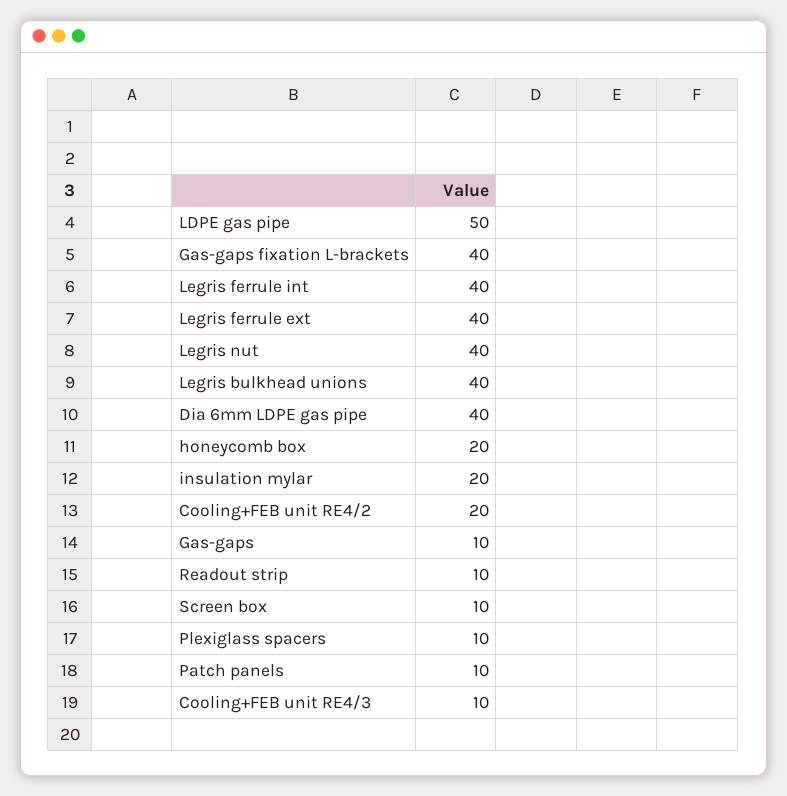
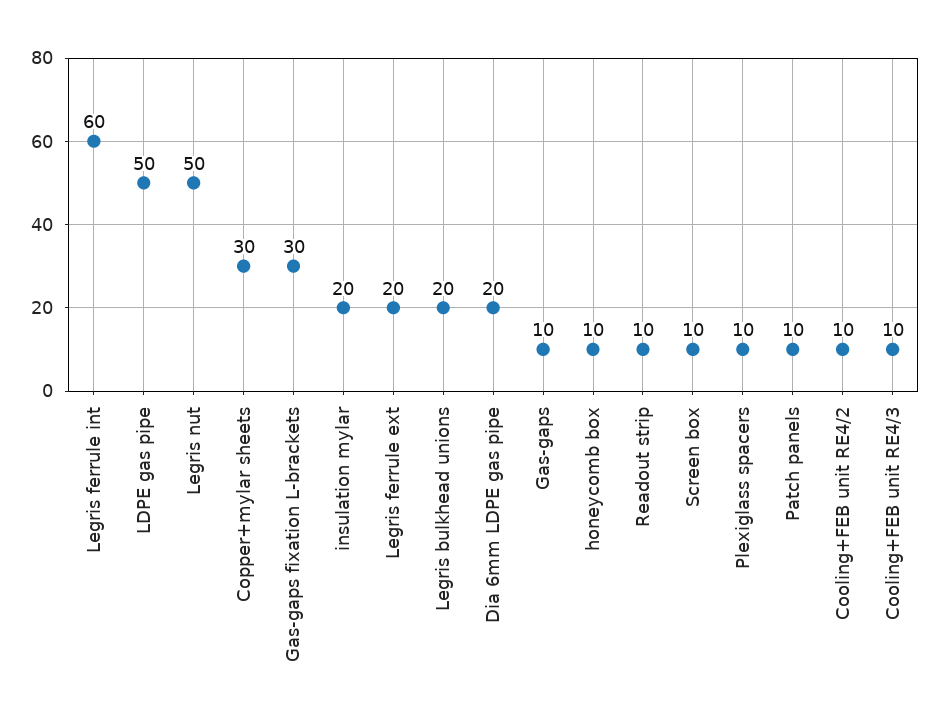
Gas-gaps fixation L-brackets: 40 -> 30
Legris ferrule int: 40 -> 60
Legris ferrule ext: 40 -> 20
Legris nut: 40 -> 50
Legris bulkhead unions: 40 -> 20
Dia 6mm LDPE gas pipe: 40 -> 20
honeycomb box: 20 -> 10
Cooling+FEB unit RE4/2: 20 -> 10
Copper+mylar sheets: none -> 30

